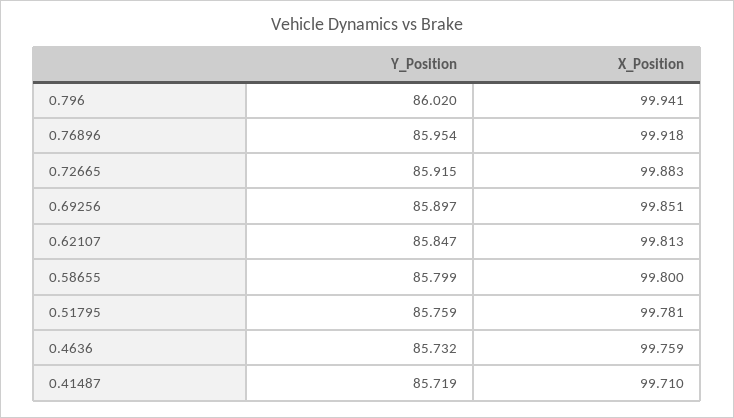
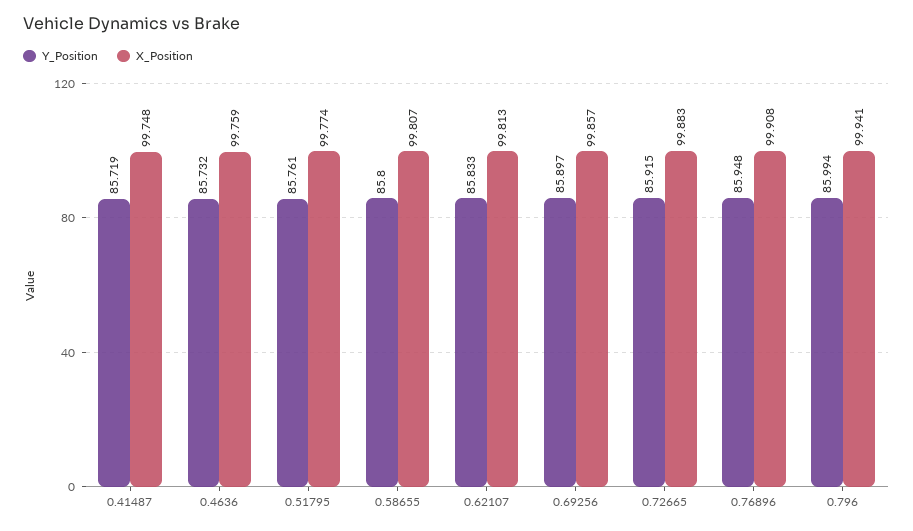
Y_Position, 0.796: 86.02 -> 85.994
Y_Position, 0.76896: 85.954 -> 85.948
X_Position, 0.76896: 99.918 -> 99.908
X_Position, 0.69256: 99.851 -> 99.857
Y_Position, 0.62107: 85.847 -> 85.833
Y_Position, 0.58655: 85.799 -> 85.8
X_Position, 0.58655: 99.8 -> 99.807
Y_Position, 0.51795: 85.759 -> 85.761
X_Position, 0.51795: 99.781 -> 99.774
X_Position, 0.41487: 99.71 -> 99.748

